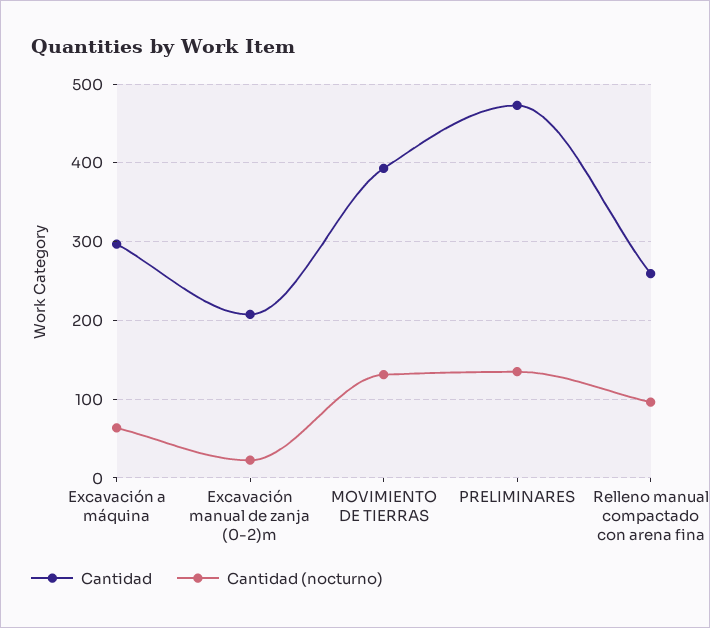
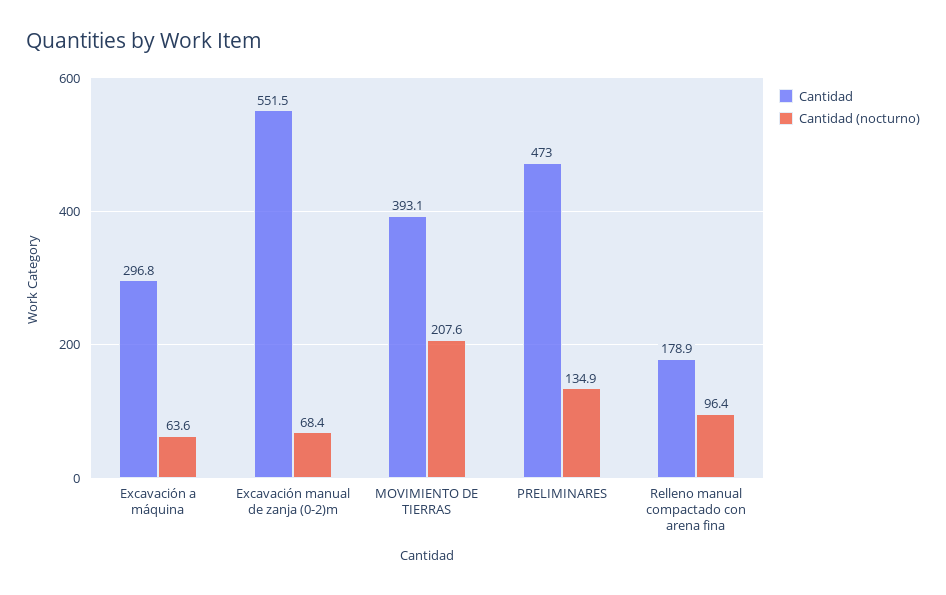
Cantidad, Excavación manual de zanja (0-2)m: 210 -> 551.5
Cantidad (nocturno), Excavación manual de zanja (0-2)m: 20 -> 68.4
Cantidad (nocturno), MOVIMIENTO DE TIERRAS: 130 -> 207.6
Cantidad, Relleno manual compactado con arena fina: 260 -> 178.9

